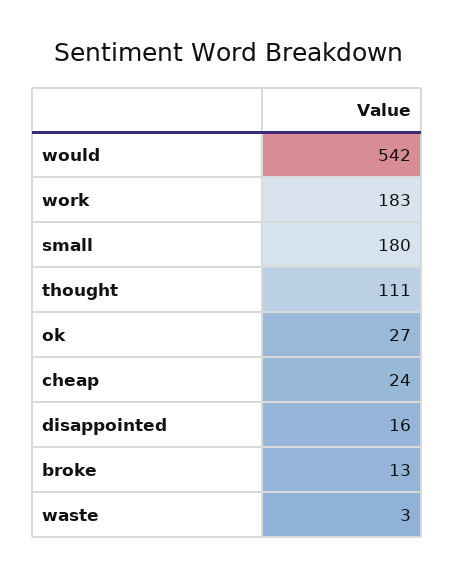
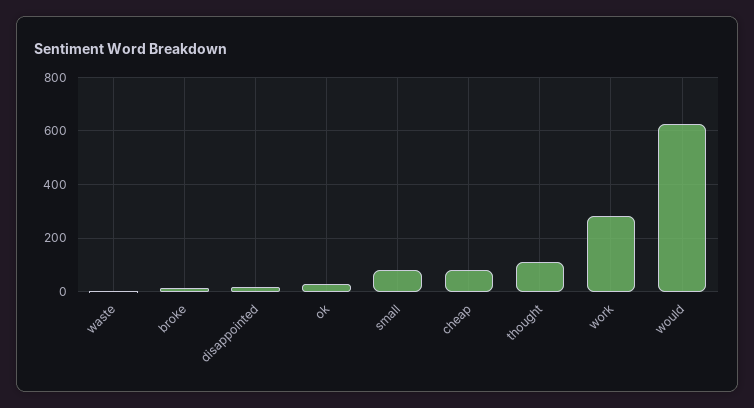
would: 542 -> 625
work: 183 -> 275
small: 180 -> 75
cheap: 24 -> 75

